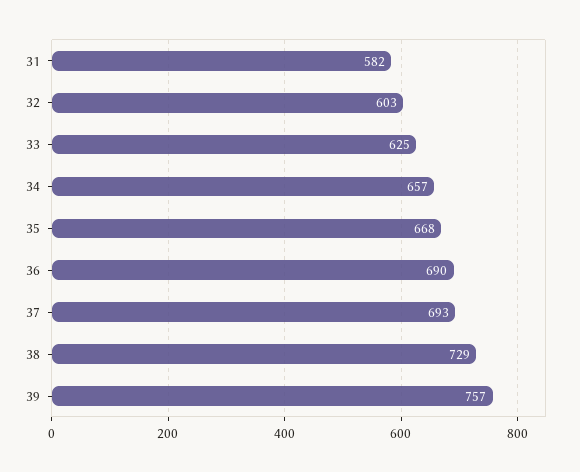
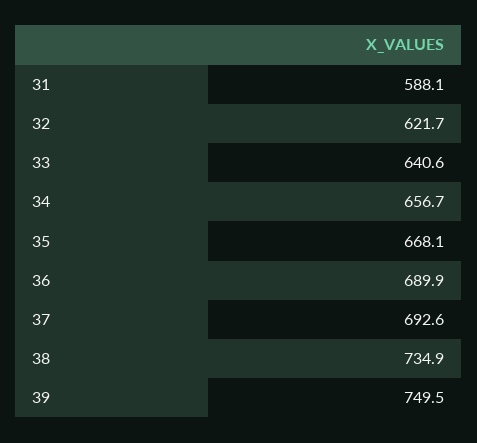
31: 582 -> 588.1
32: 603 -> 621.7
33: 625 -> 640.6
38: 729 -> 734.9
39: 757 -> 749.5

